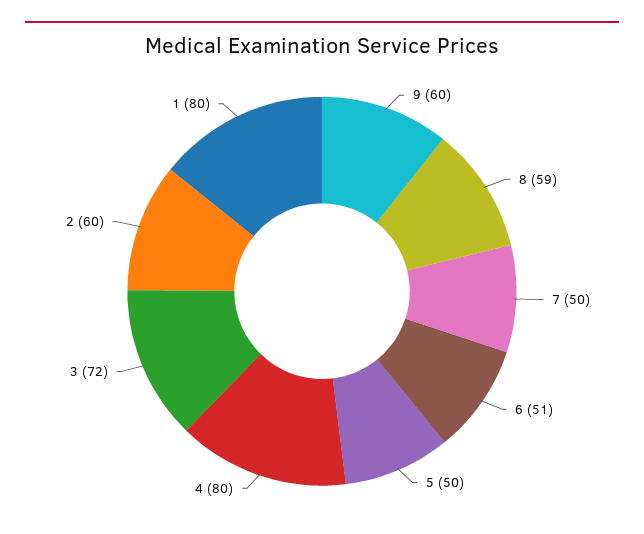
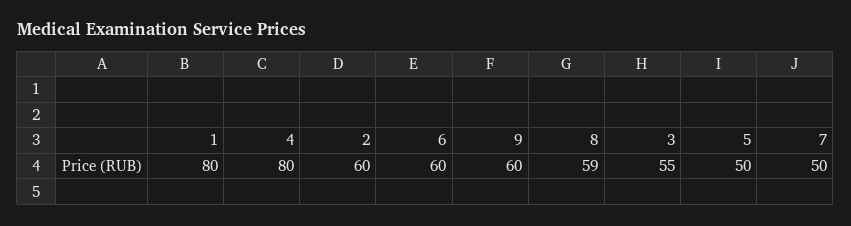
6: 51 -> 60
3: 72 -> 55

